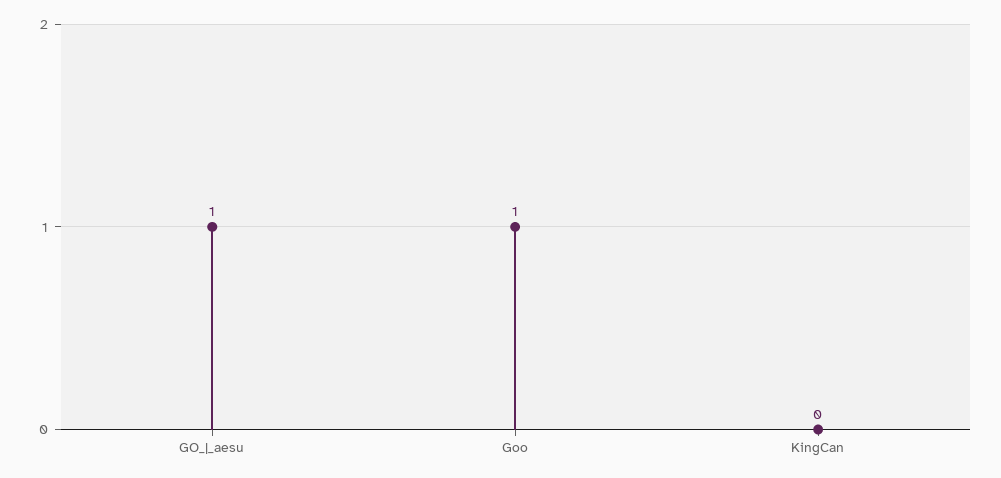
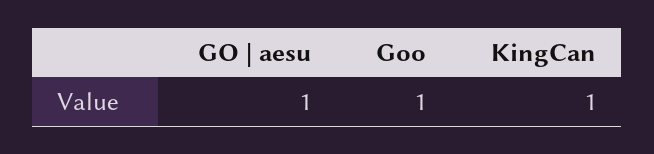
KingCan: 0 -> 1

